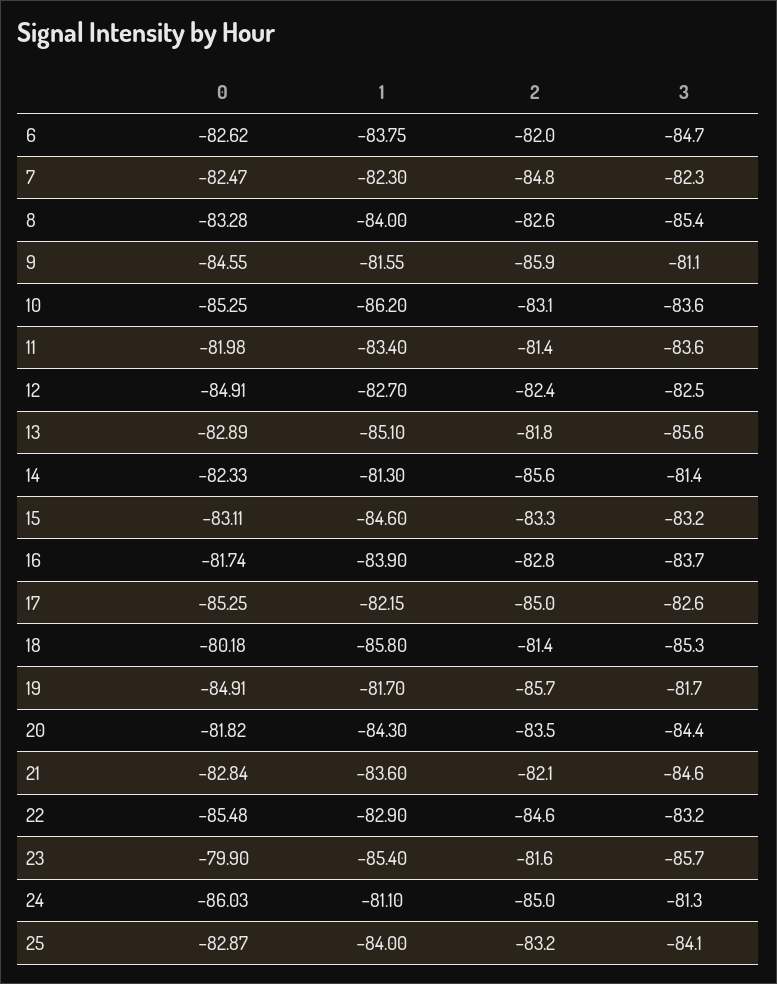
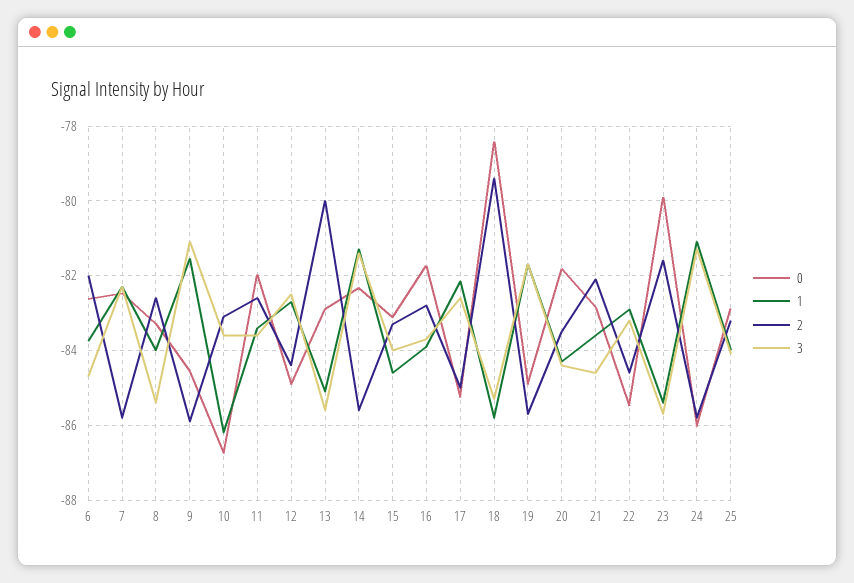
2, 7: -84.8 -> -85.8
0, 10: -85.25 -> -86.8
2, 11: -81.4 -> -82.6
2, 12: -82.4 -> -84.4
2, 13: -81.8 -> -80
3, 15: -83.2 -> -84
0, 18: -80.18 -> -78.4
2, 18: -81.4 -> -79.4
2, 24: -85 -> -85.8

